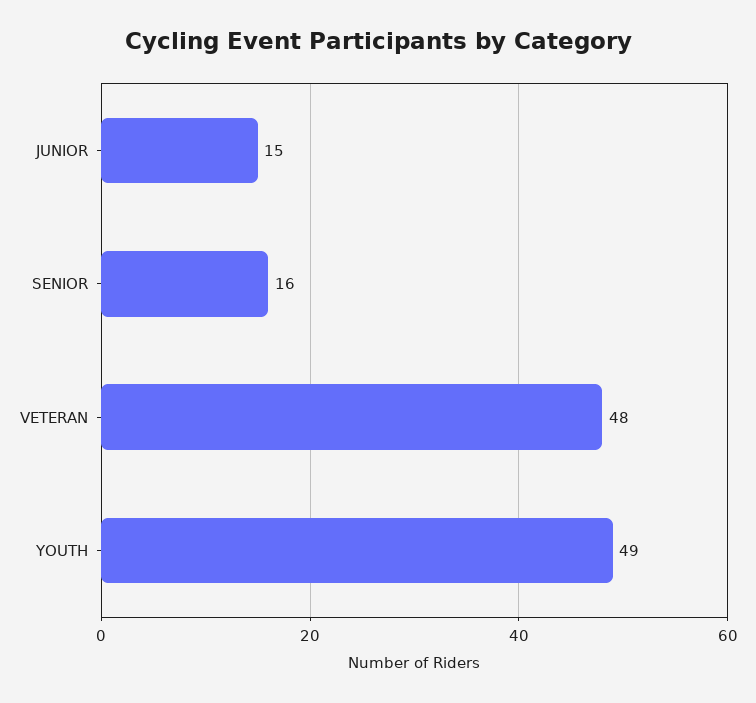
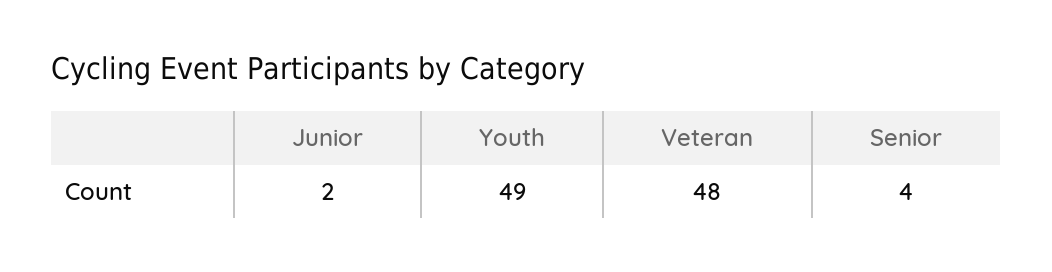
JUNIOR: 15 -> 2
SENIOR: 16 -> 4

